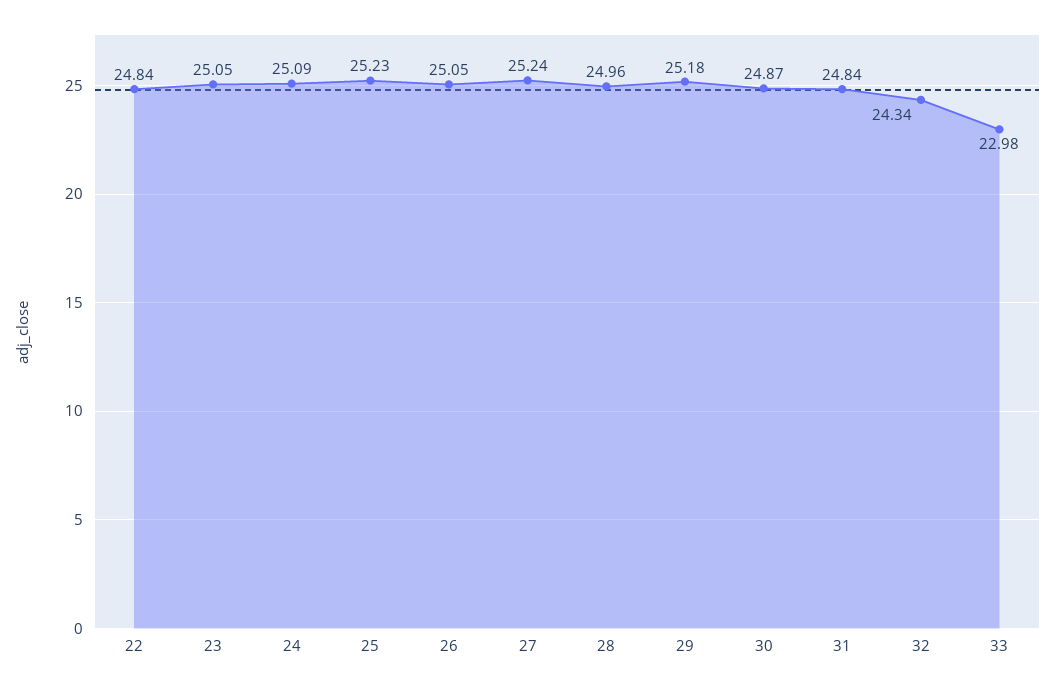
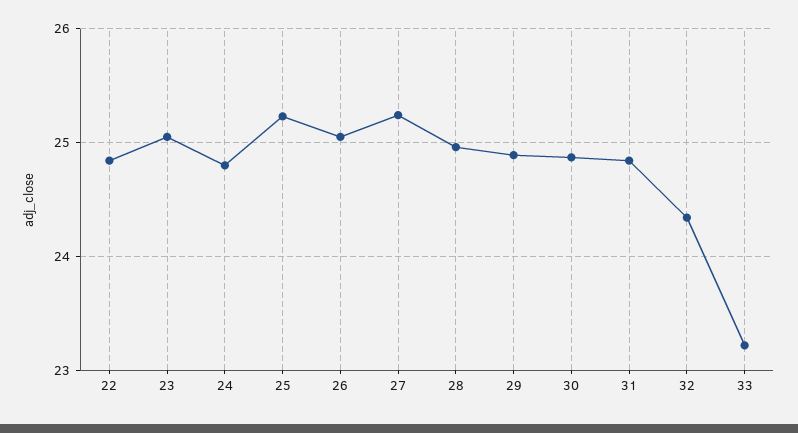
24: 25.09 -> 24.8
29: 25.18 -> 24.9
33: 22.98 -> 23.2

